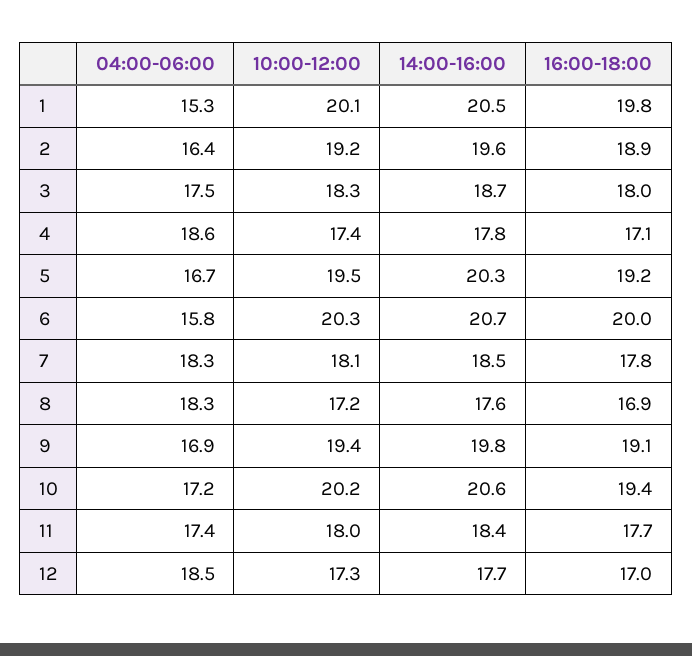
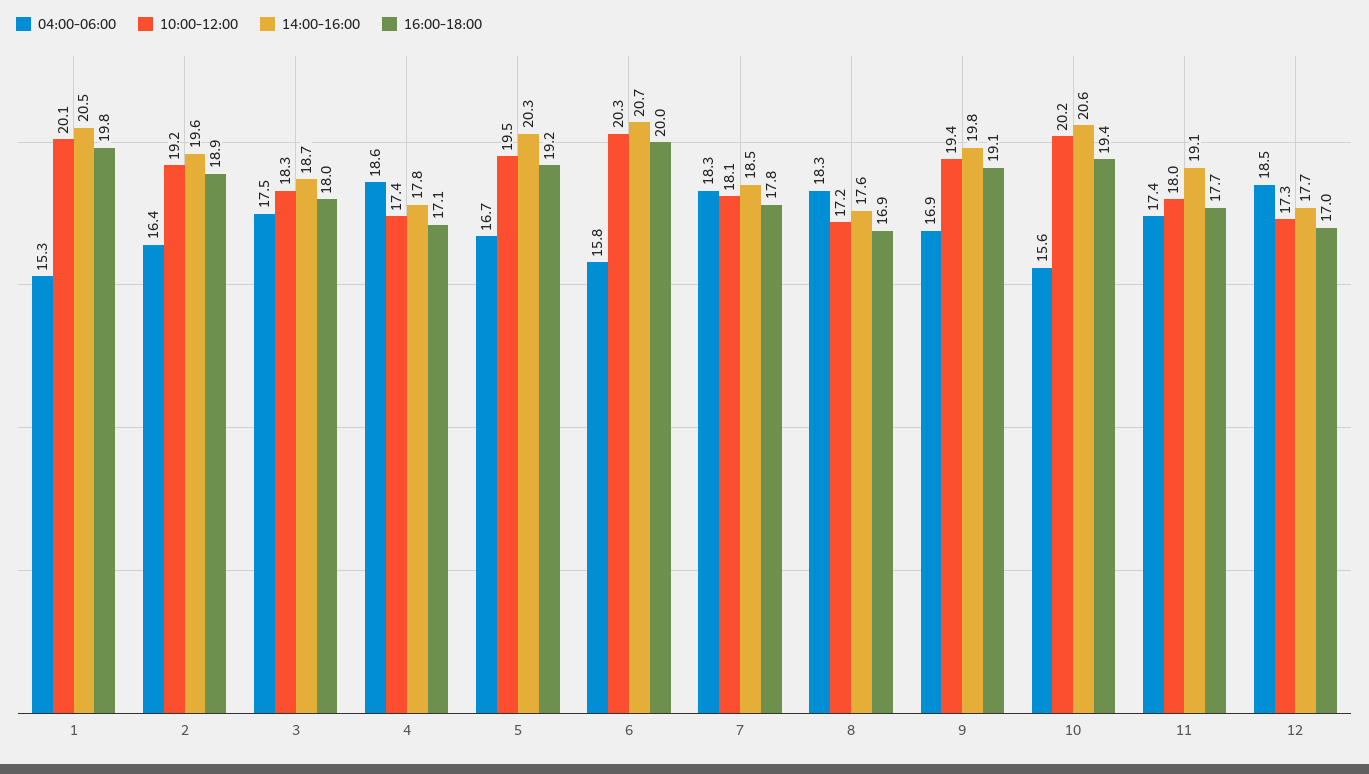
04:00-06:00, 10: 17.2 -> 15.6
14:00-16:00, 11: 18.4 -> 19.1

